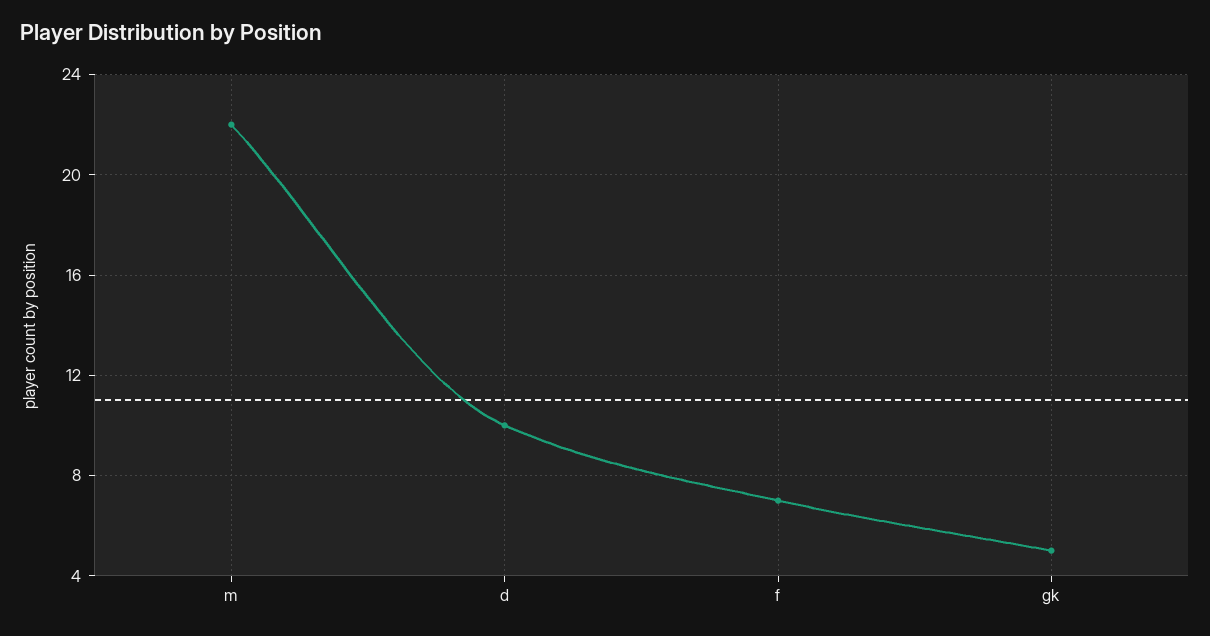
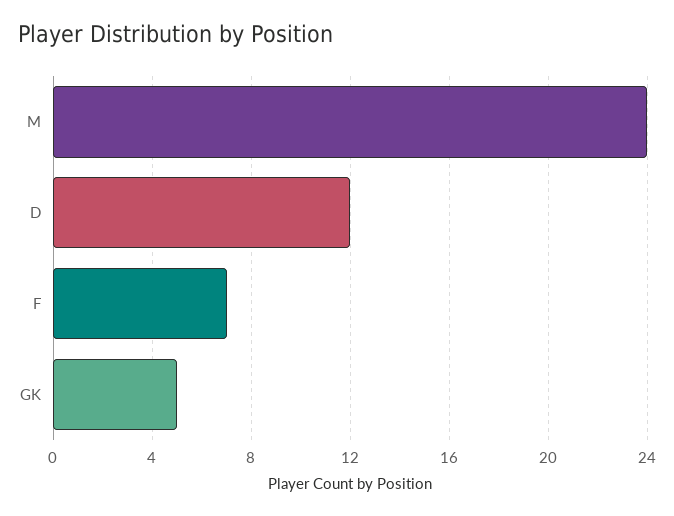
m: 22 -> 24
d: 10 -> 12

